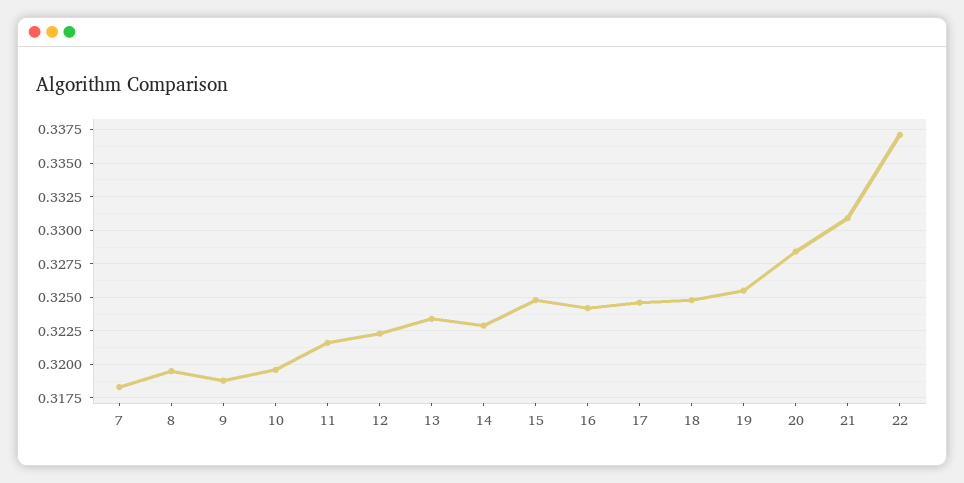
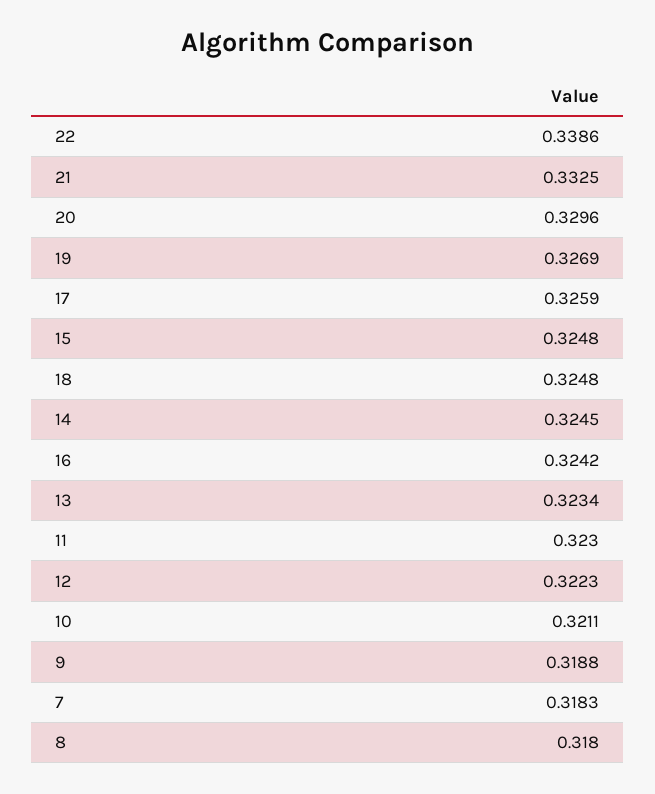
8: 0.3195 -> 0.318
10: 0.3195 -> 0.3211
11: 0.3215 -> 0.323
14: 0.323 -> 0.3245
17: 0.3245 -> 0.3259
19: 0.3255 -> 0.3269
20: 0.3285 -> 0.3296
21: 0.331 -> 0.3325
22: 0.337 -> 0.3386

